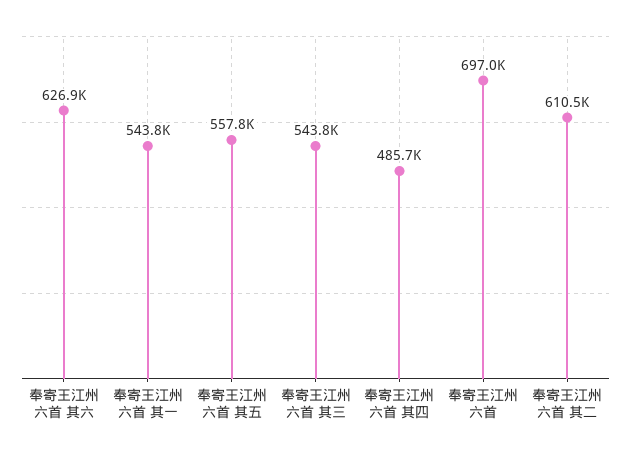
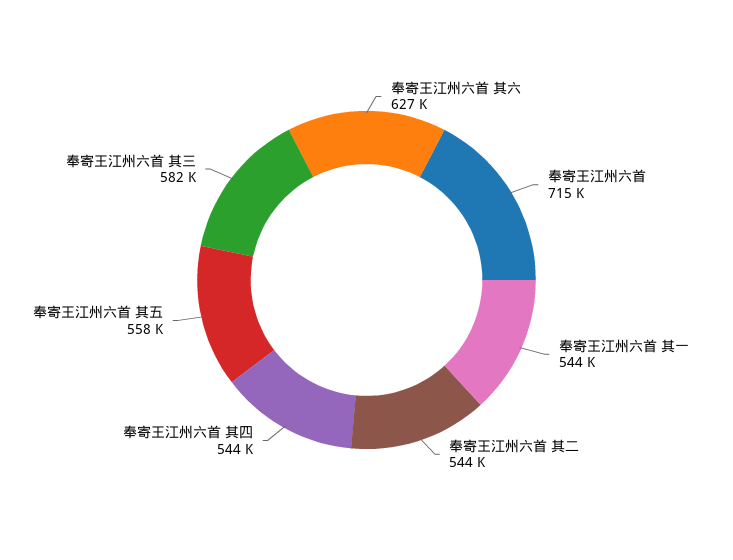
奉寄王江州六首 其三: 543800 -> 582000
奉寄王江州六首 其四: 485700 -> 544000
奉寄王江州六首: 697000 -> 715000
奉寄王江州六首 其二: 610500 -> 544000

